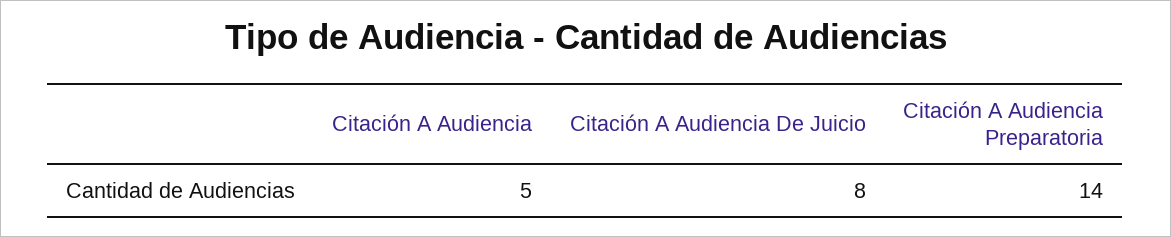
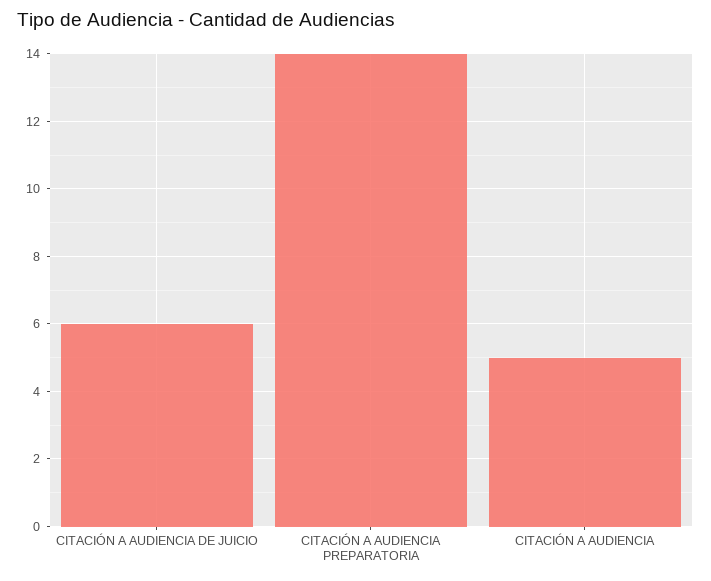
Citación A Audiencia De Juicio: 8 -> 6

